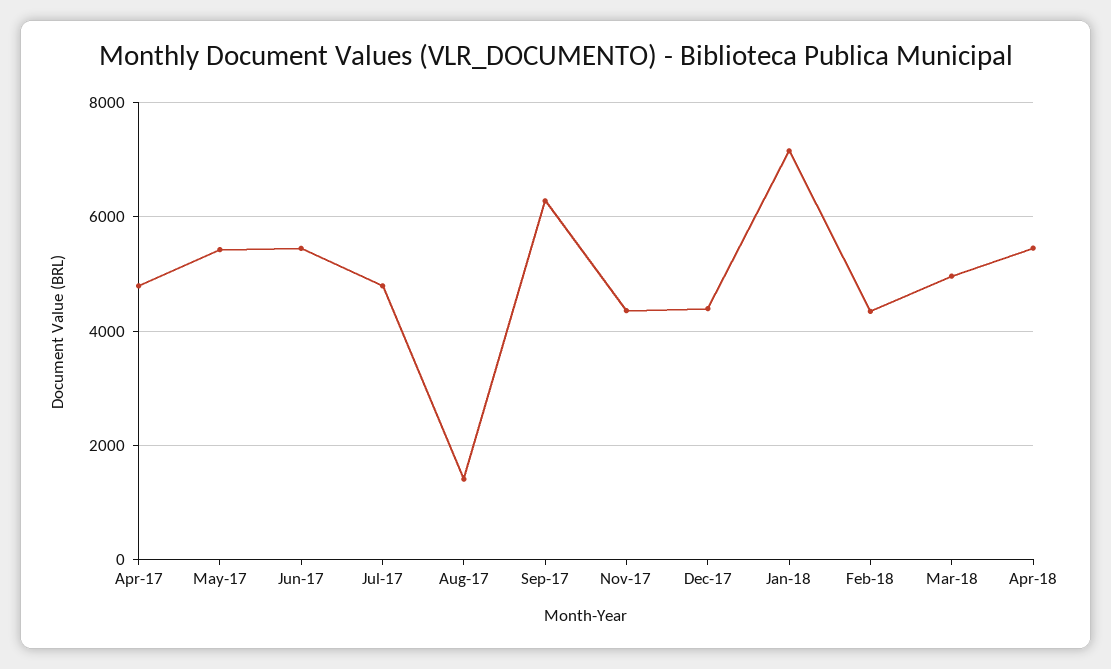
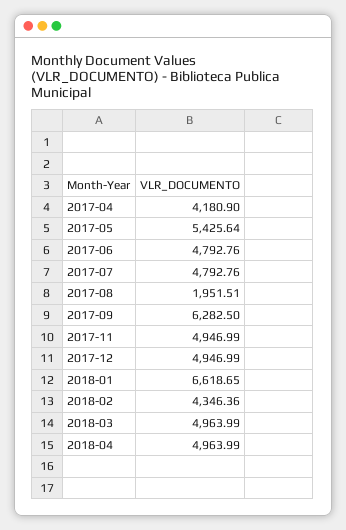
Apr-17: 4800 -> 4180.9
Jun-17: 5400 -> 4792.76
Aug-17: 1400 -> 1951.51
Nov-17: 4400 -> 4946.99
Dec-17: 4400 -> 4946.99
Jan-18: 7200 -> 6618.65
Apr-18: 5400 -> 4963.99

